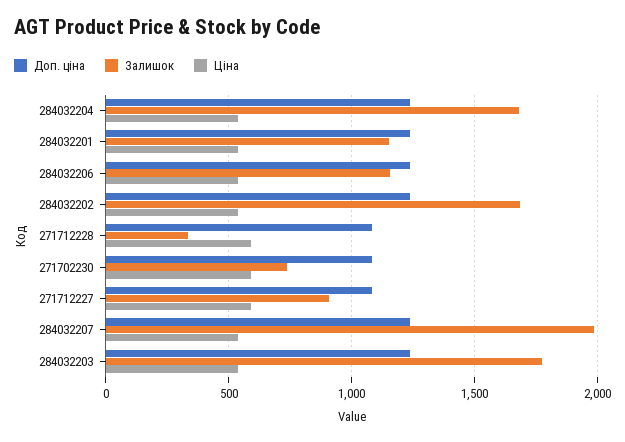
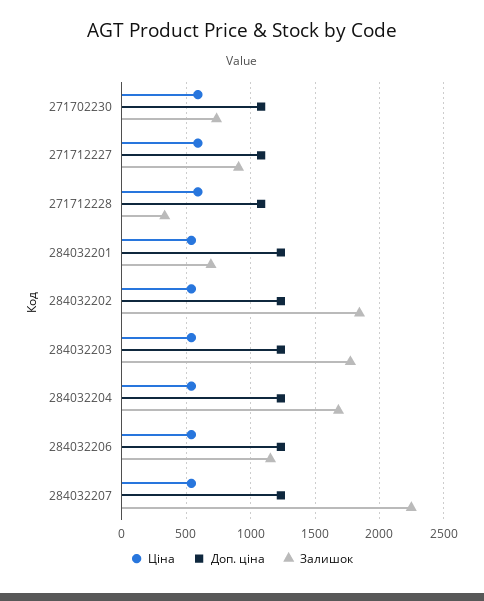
Залишок, 284032201: 1150 -> 700
Залишок, 284032202: 1700 -> 1850
Залишок, 284032207: 2000 -> 2250

